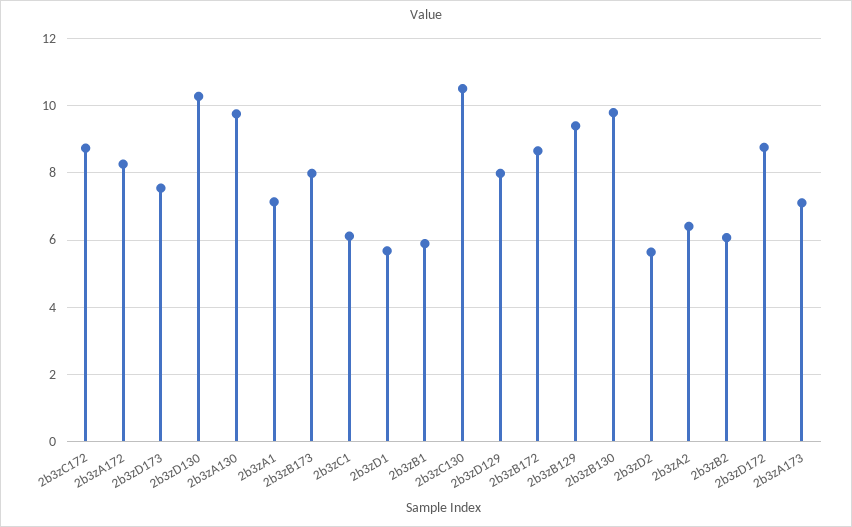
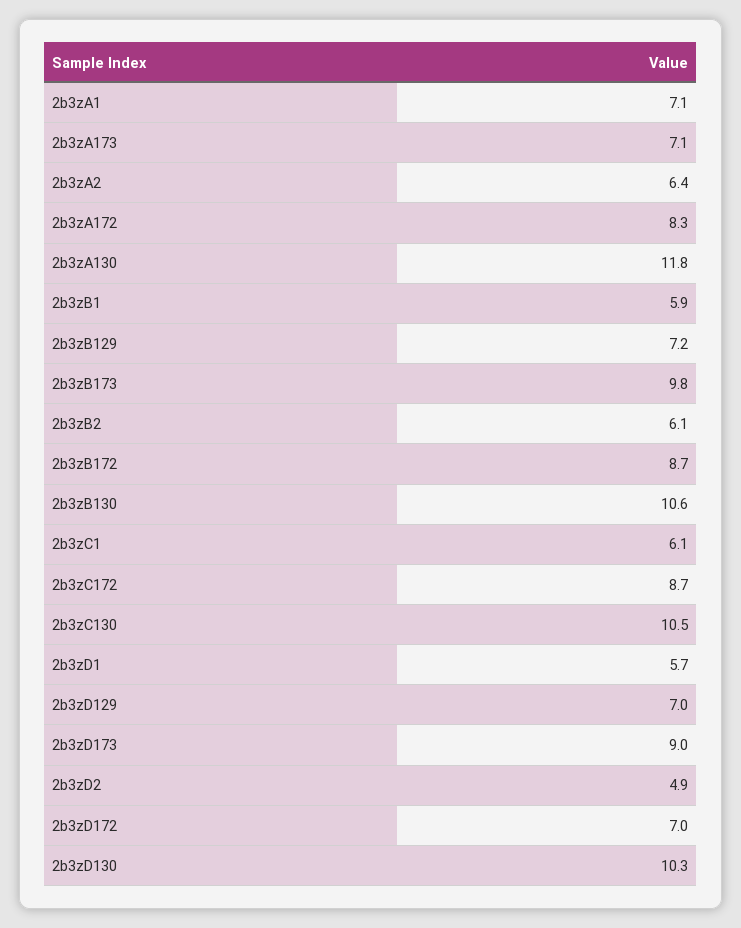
2b3zD173: 7.6 -> 9
2b3zA130: 9.8 -> 11.8
2b3zB173: 8 -> 9.8
2b3zD129: 8 -> 7
2b3zB129: 9.4 -> 7.2
2b3zB130: 9.8 -> 10.6
2b3zD2: 5.6 -> 4.9
2b3zD172: 8.8 -> 7

